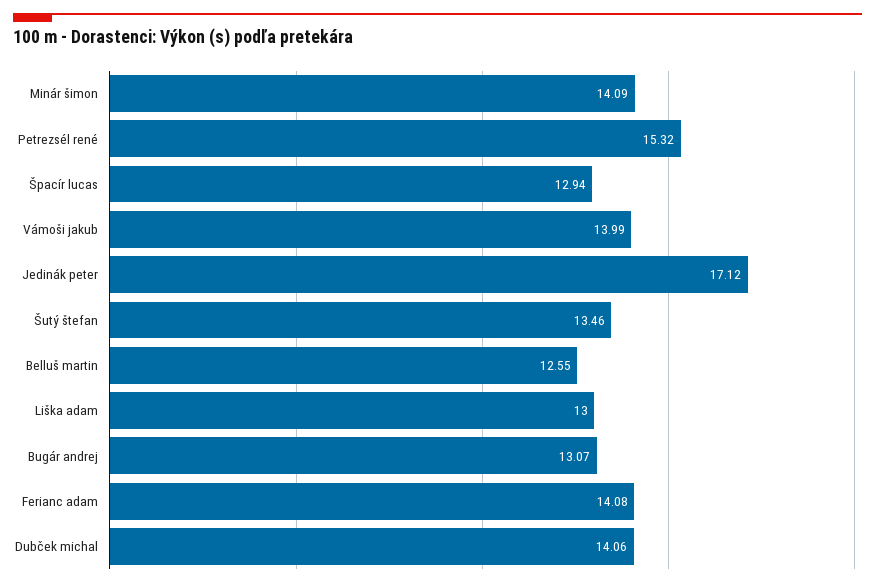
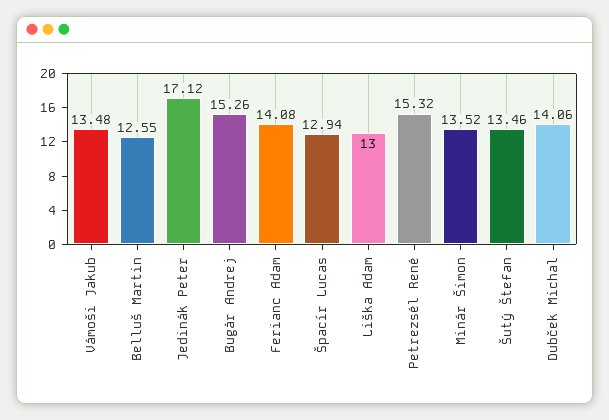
Minár šimon: 14.09 -> 13.52
Vámoši jakub: 13.99 -> 13.48
Bugár andrej: 13.07 -> 15.26

